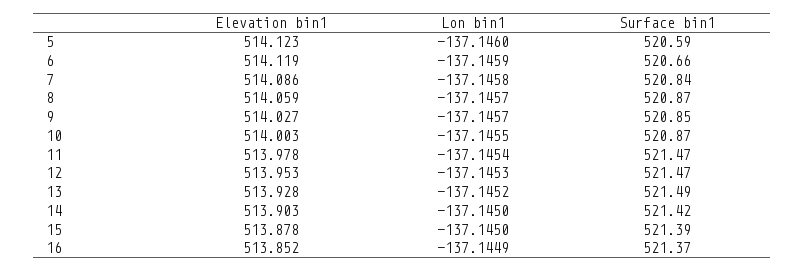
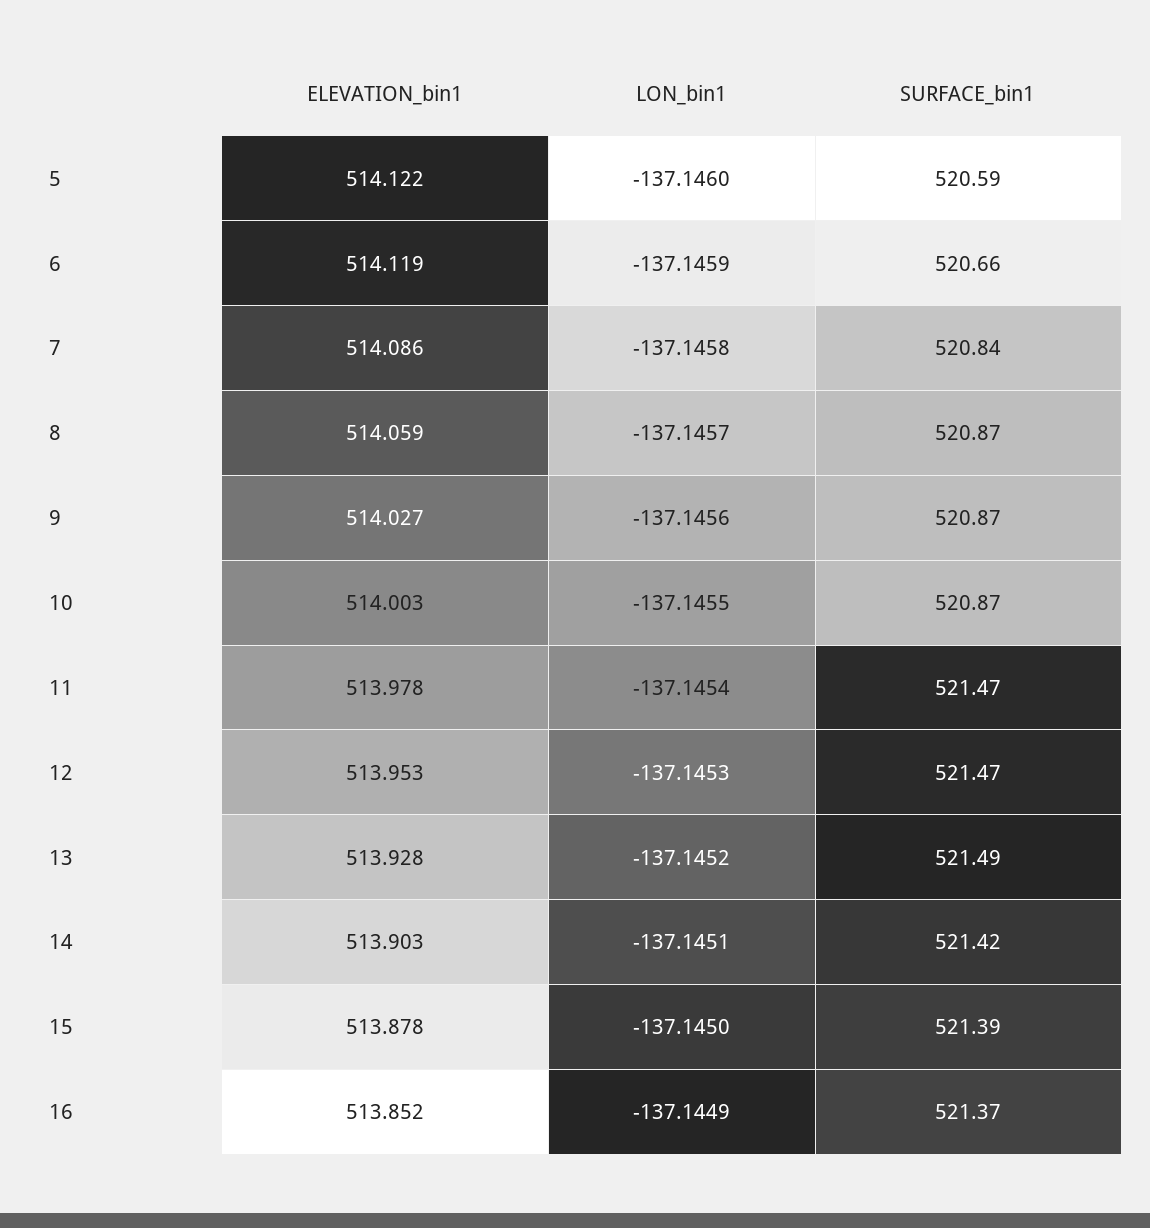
Elevation bin1, 5: 514.123 -> 514.122
Lon bin1, 9: -137.1457 -> -137.1456
Surface bin1, 9: 520.85 -> 520.87
Lon bin1, 14: -137.145 -> -137.1451

